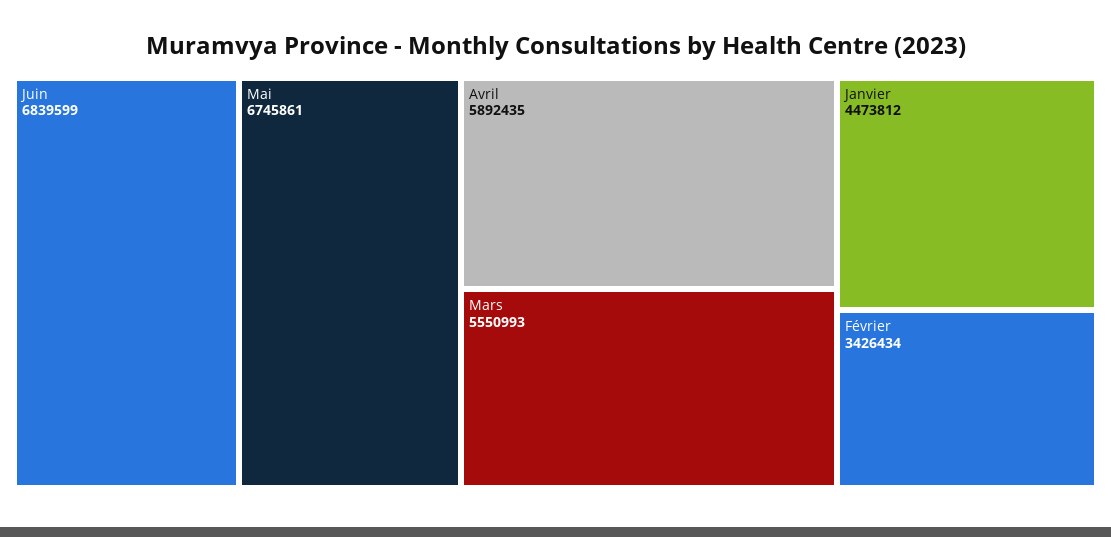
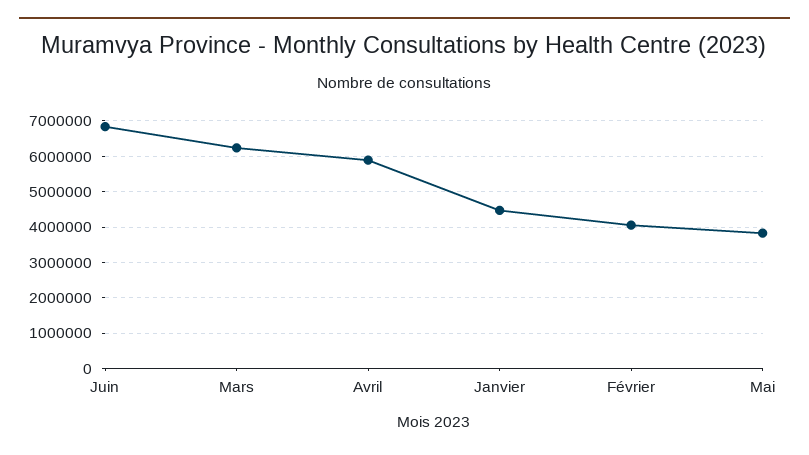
Mai: 6745861 -> 3800000
Mars: 5550993 -> 6200000
Février: 3426434 -> 4000000

